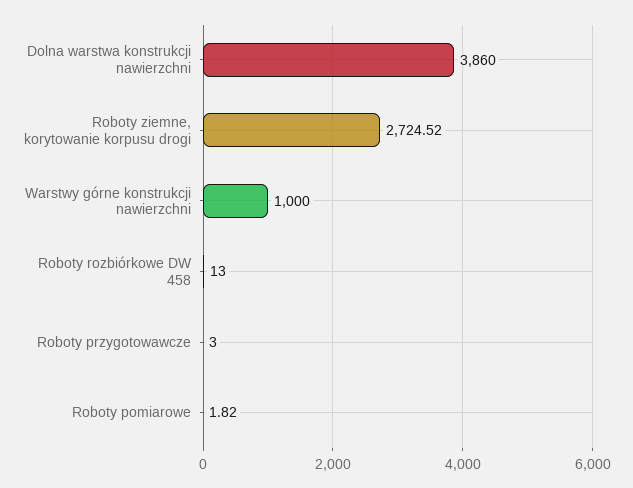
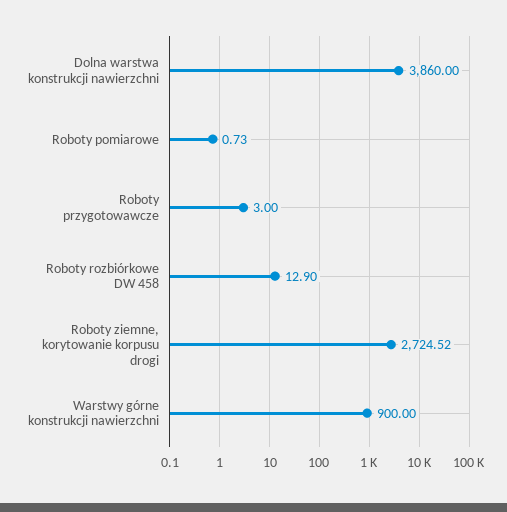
Warstwy górne konstrukcji nawierzchni: 1000 -> 900
Roboty rozbiórkowe DW 458: 13 -> 12.9
Roboty pomiarowe: 1.82 -> 0.73

